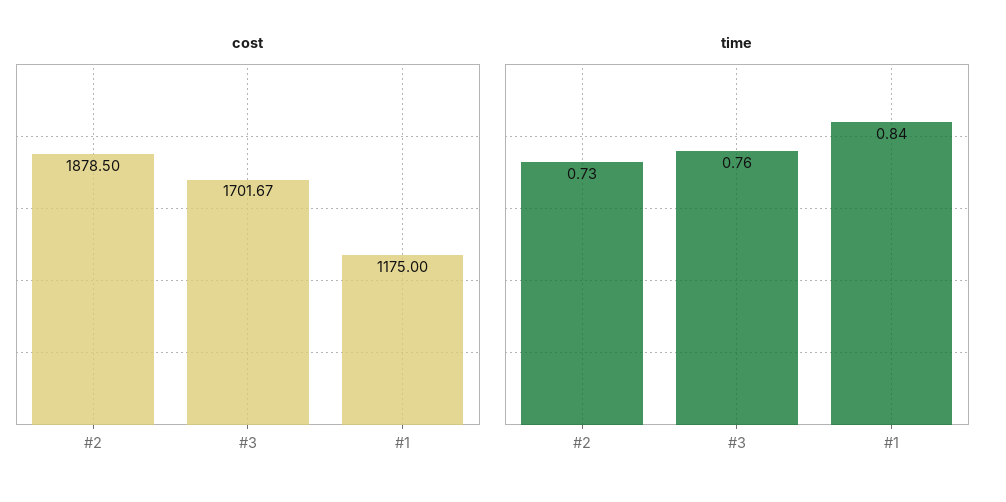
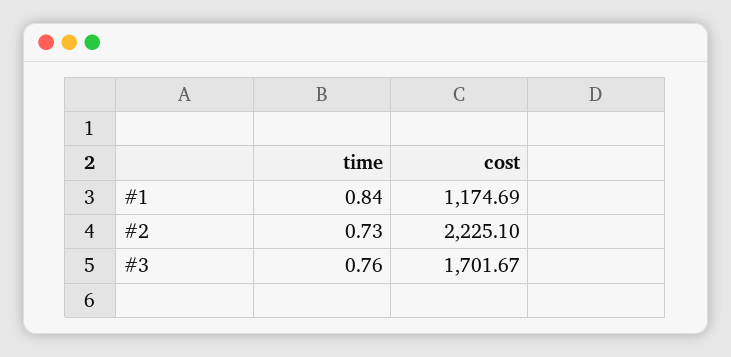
cost, #2: 1878.5 -> 2225.1
cost, #1: 1175 -> 1174.69

